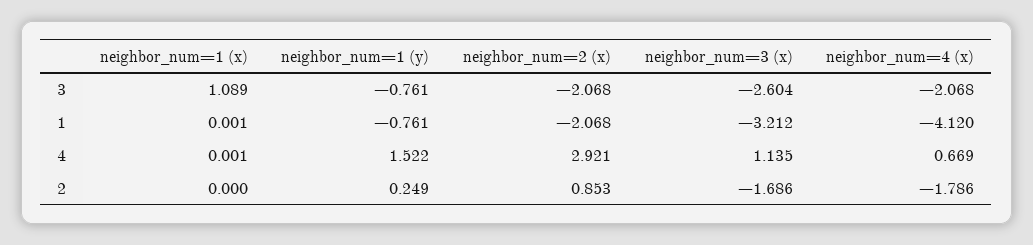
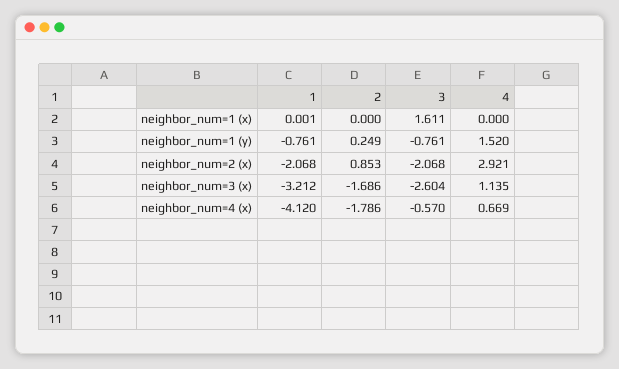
neighbor_num=1 (x), 3: 1.089 -> 1.611
neighbor_num=4 (x), 3: -2.068 -> -0.57
neighbor_num=1 (x), 4: 0.001 -> 0
neighbor_num=1 (y), 4: 1.522 -> 1.52

